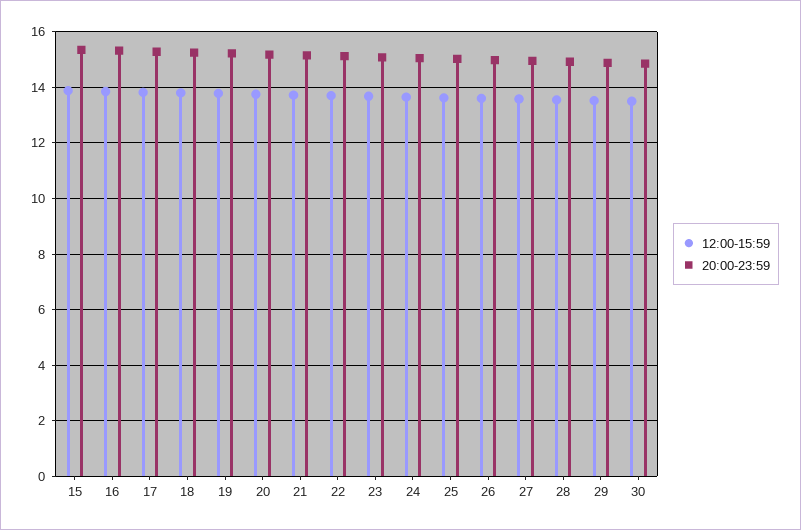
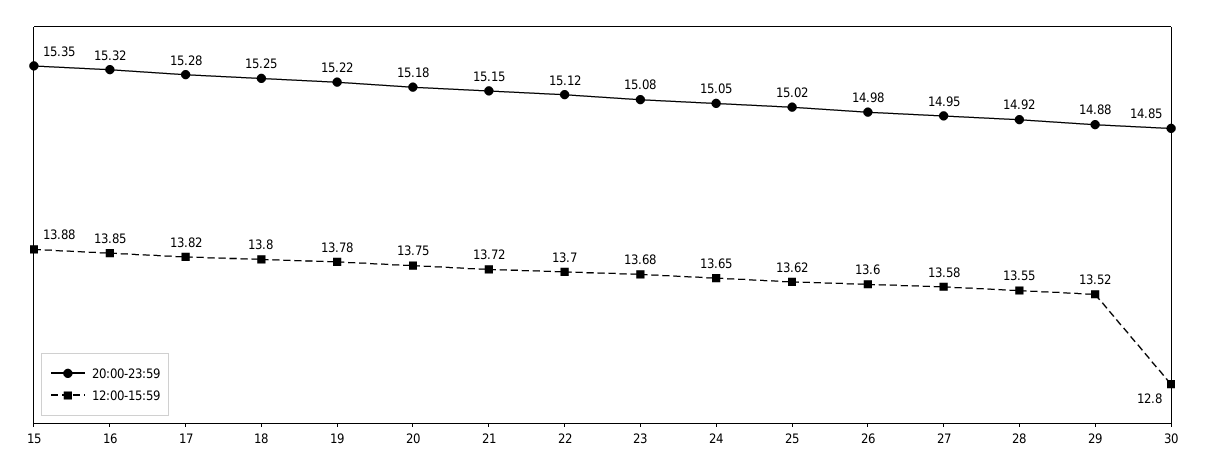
12:00-15:59, 30: 13.5 -> 12.8

